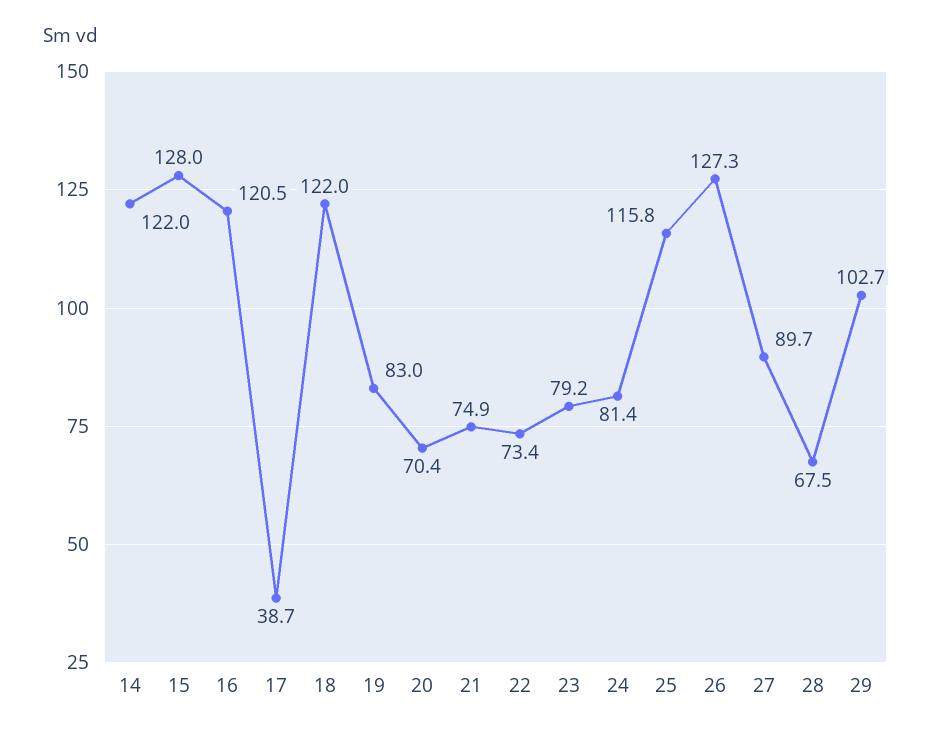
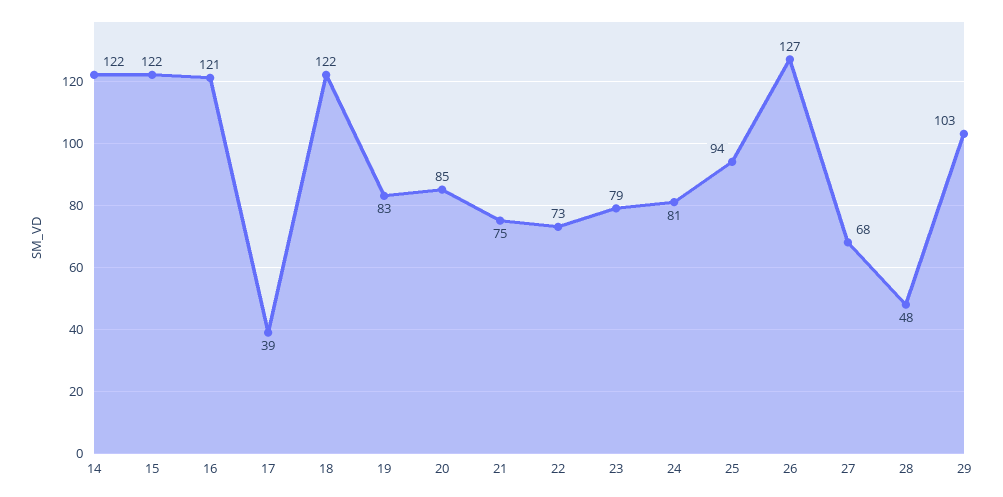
15: 128 -> 122
20: 70.4 -> 85
25: 115.8 -> 94
27: 89.7 -> 68
28: 67.5 -> 48

